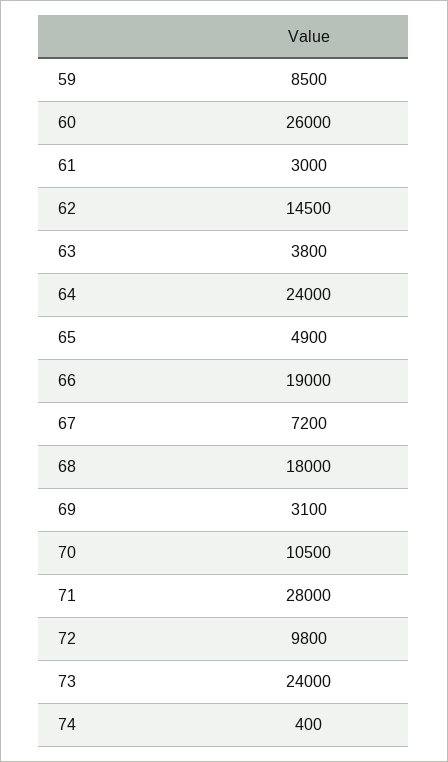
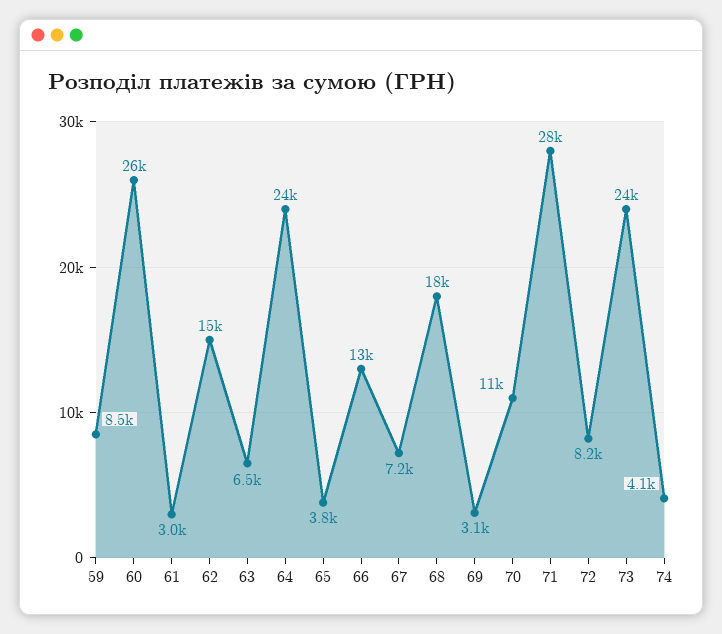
63: 3800 -> 6500
65: 4900 -> 3800
66: 19000 -> 13000
72: 9800 -> 8200
74: 400 -> 4100

